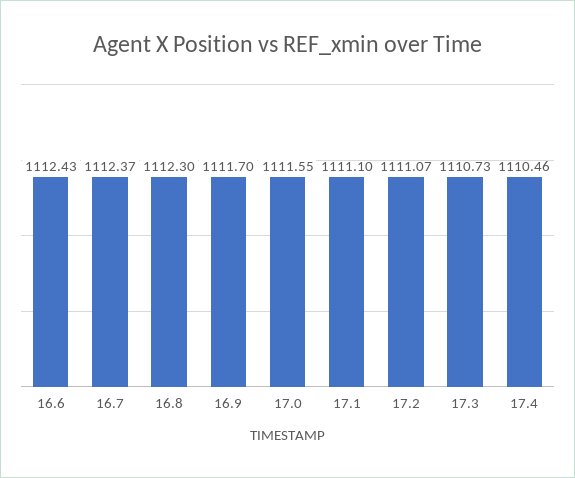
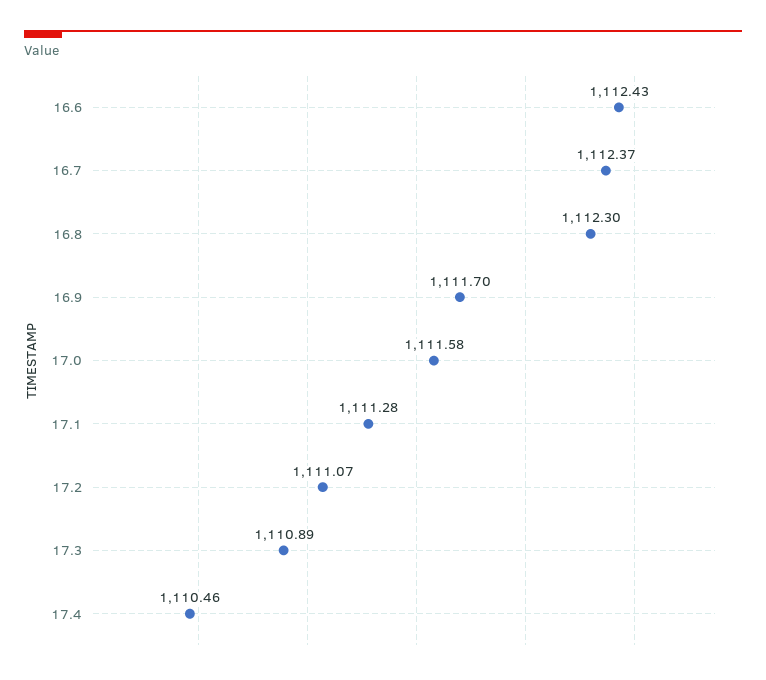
17.0: 1111.55 -> 1111.58
17.1: 1111.1 -> 1111.28
17.3: 1110.73 -> 1110.89

